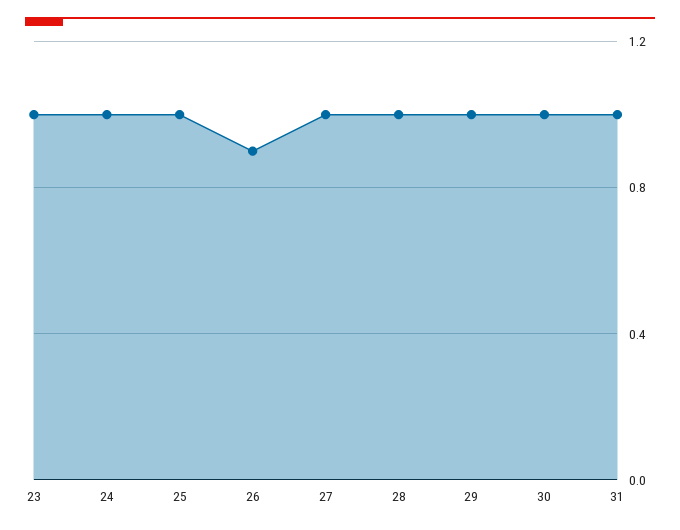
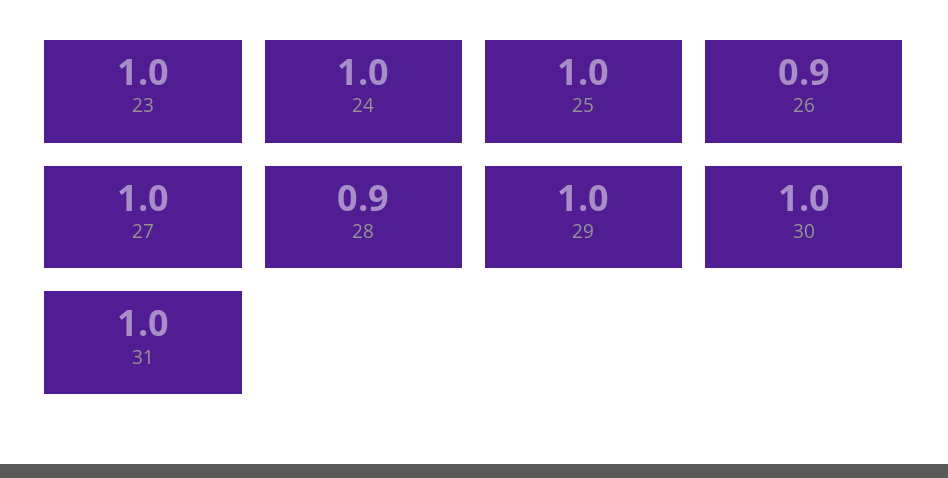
28: 1 -> 0.9

